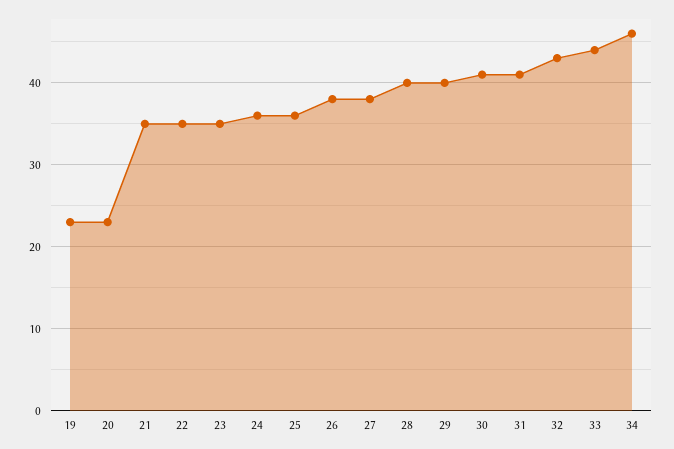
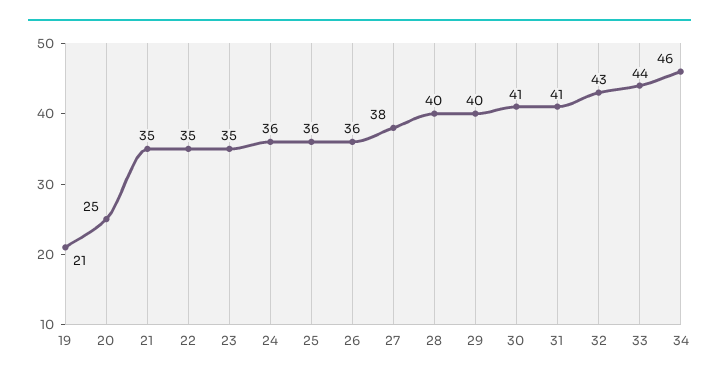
19: 23 -> 21
20: 23 -> 25
26: 38 -> 36

